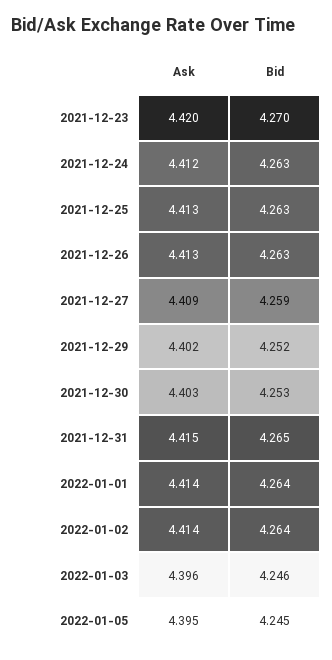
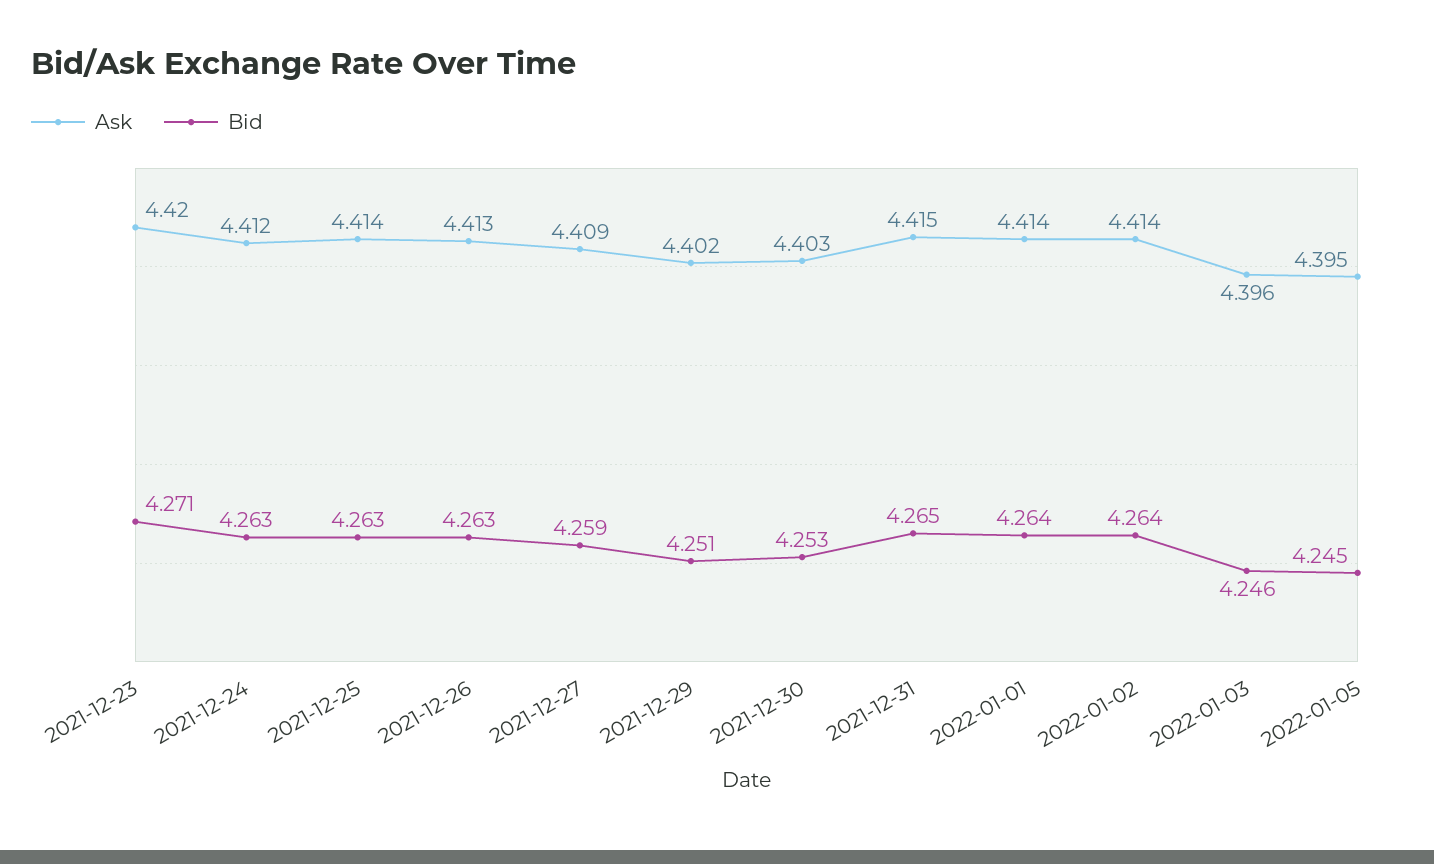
Bid, 2021-12-23: 4.27 -> 4.271
Ask, 2021-12-25: 4.413 -> 4.414
Bid, 2021-12-29: 4.252 -> 4.251

